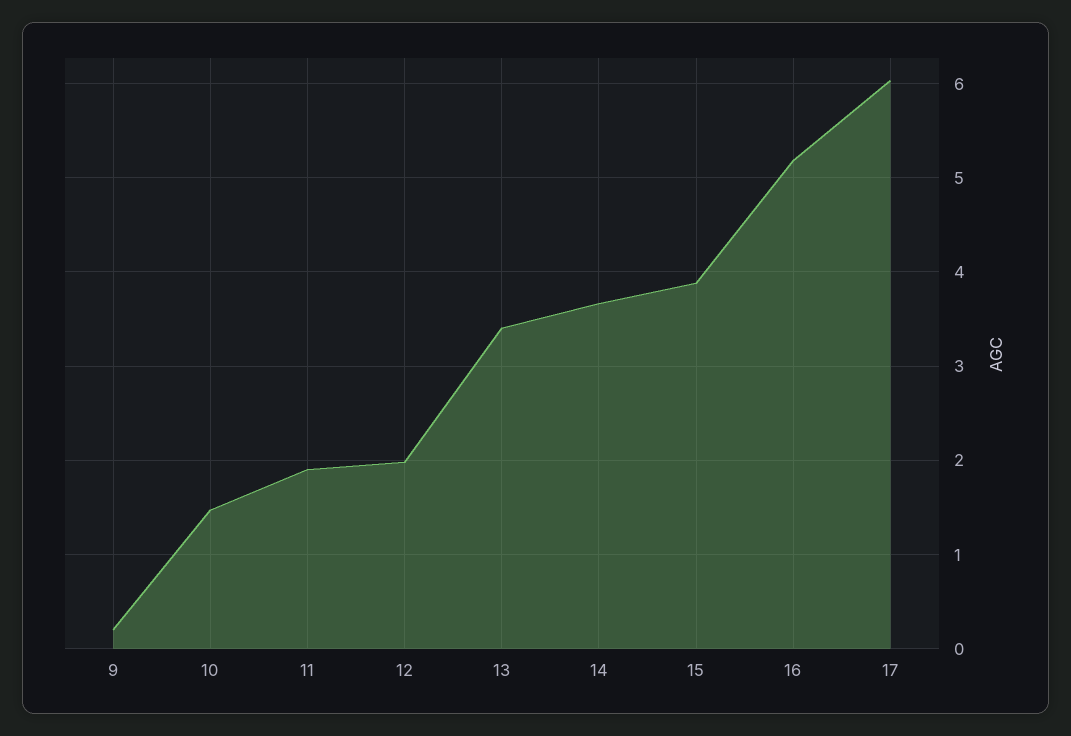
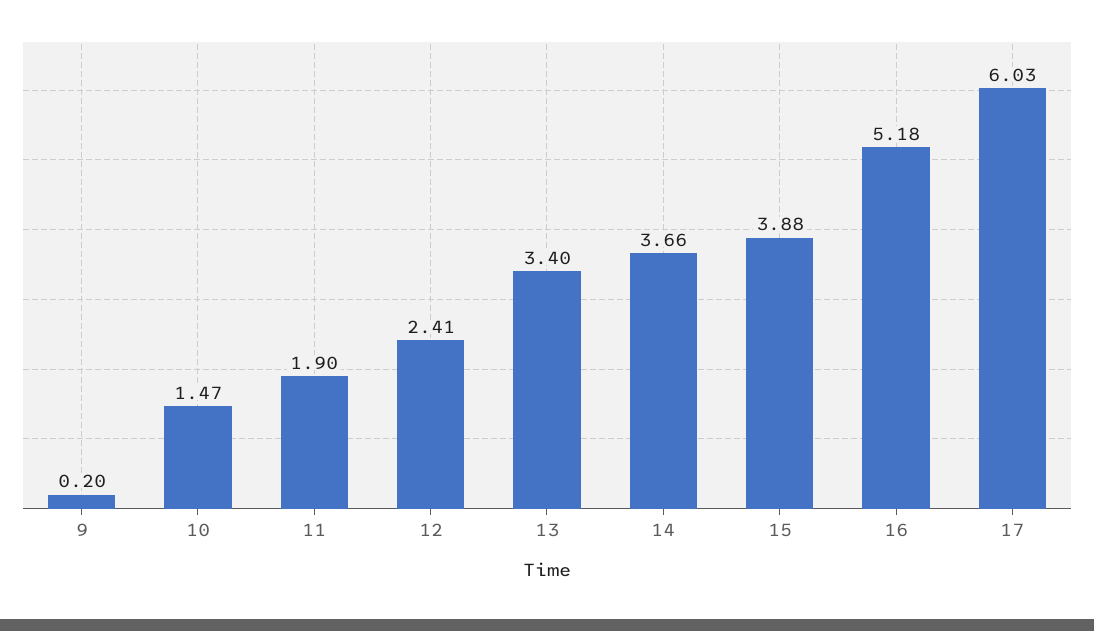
12: 2 -> 2.41

